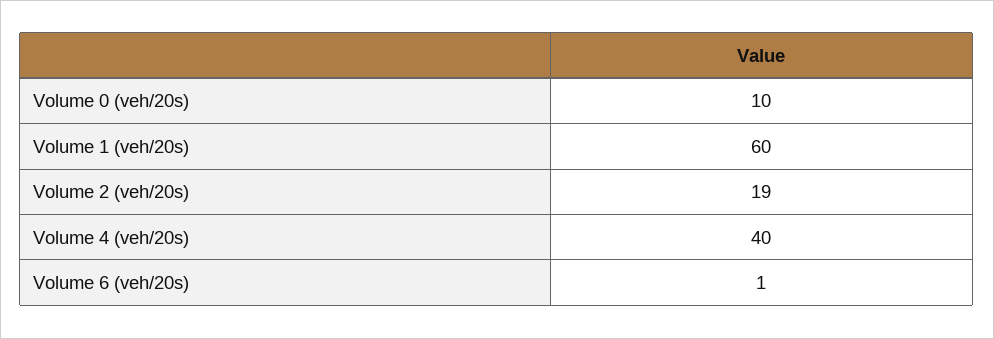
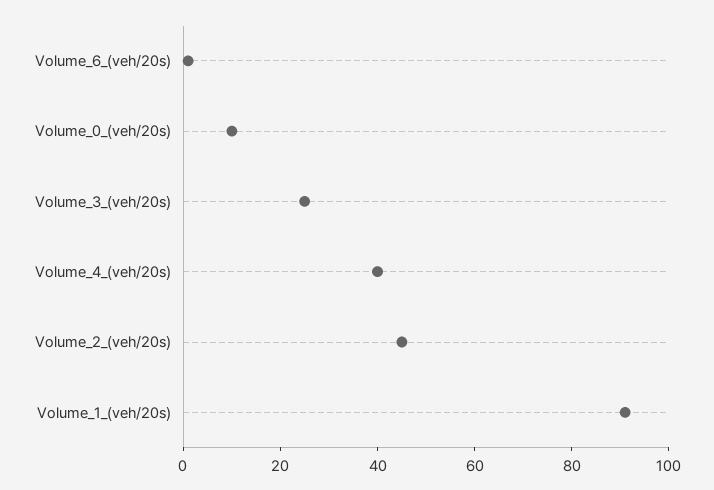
Volume 1 (veh/20s): 60 -> 90
Volume 2 (veh/20s): 19 -> 45
Volume_3_(veh/20s): none -> 25

